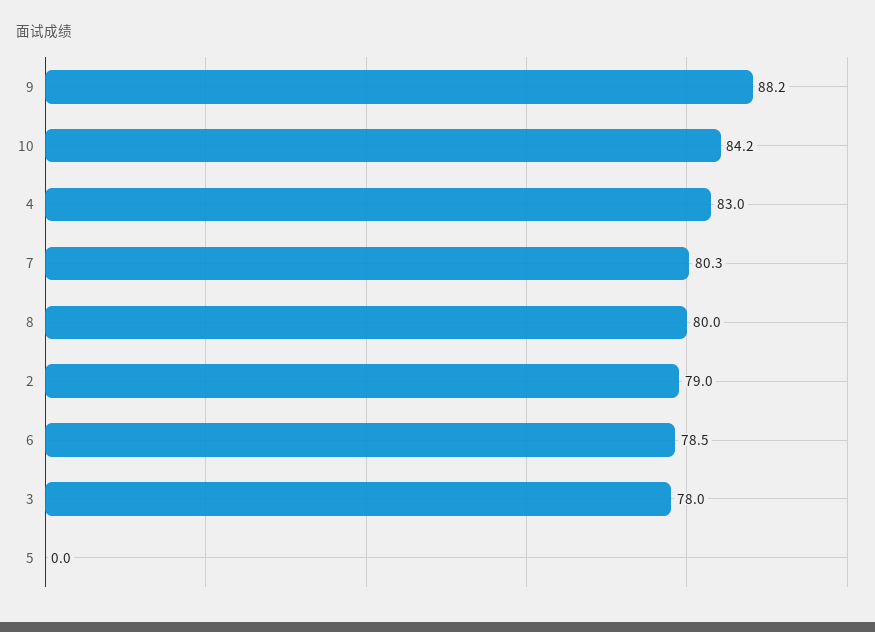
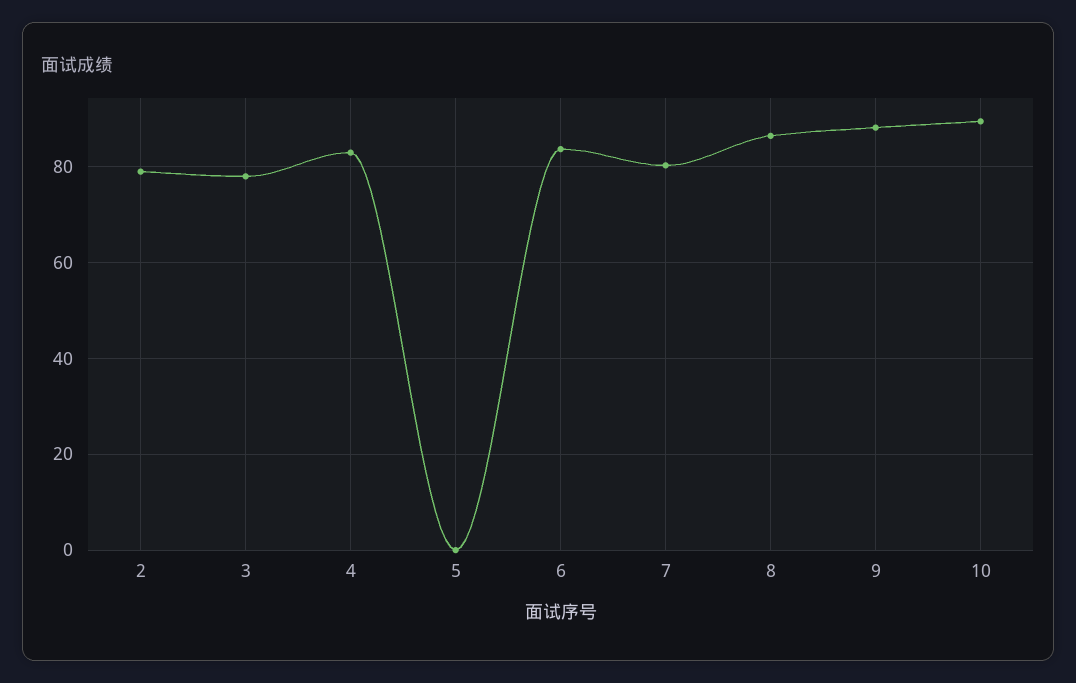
10: 84.2 -> 90
8: 80 -> 86
6: 78.5 -> 84

